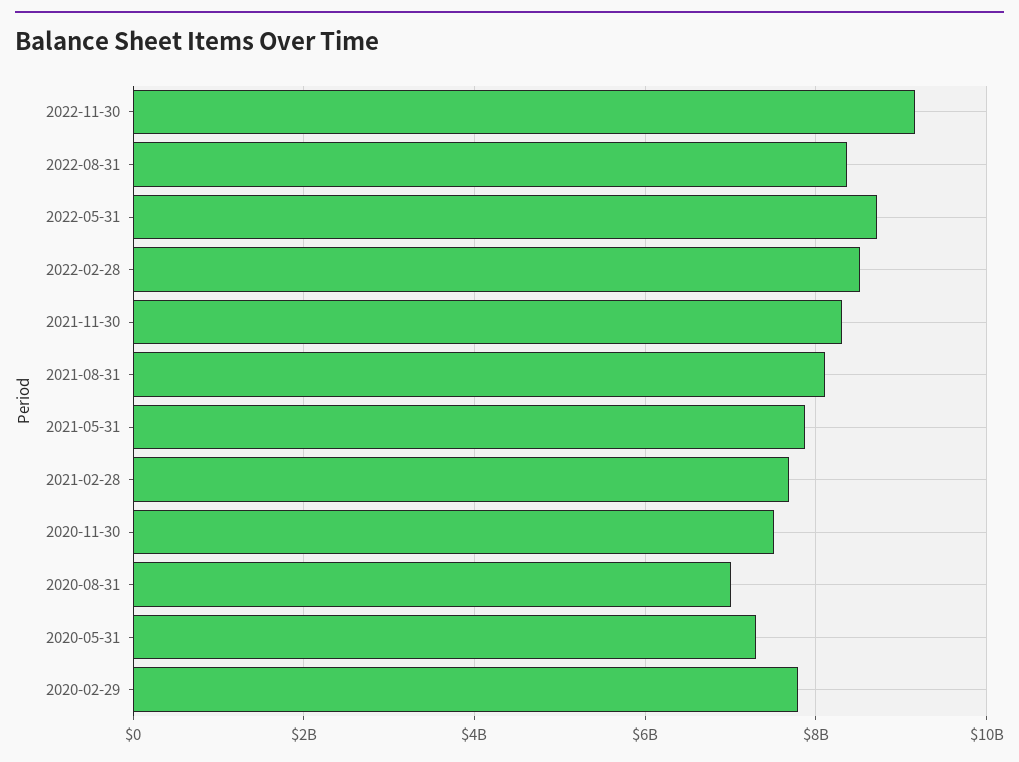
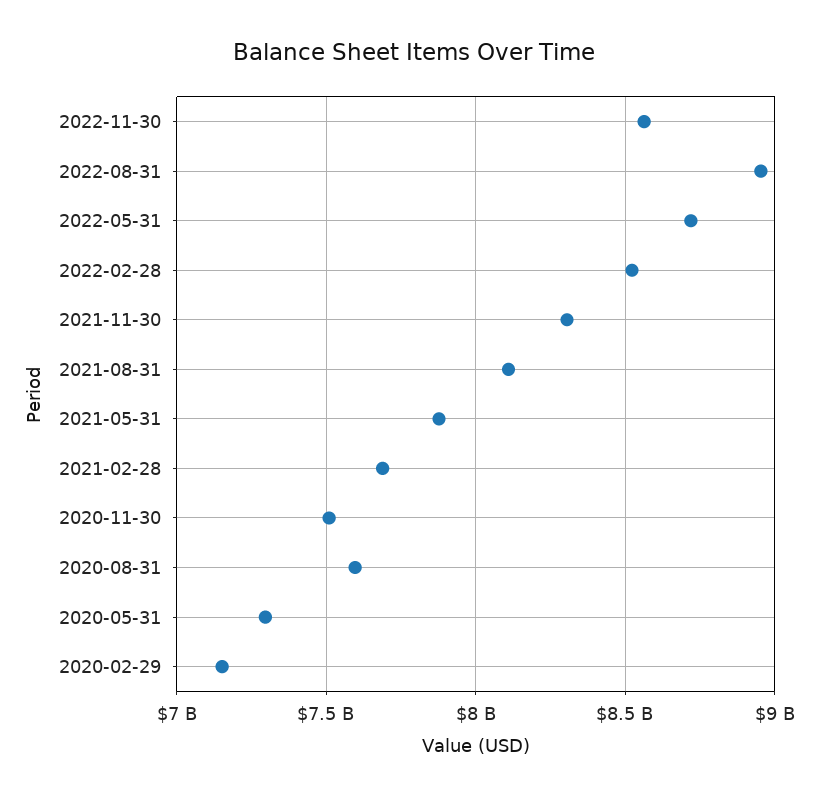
2022-11-30: 9200000000 -> 8550000000
2022-08-31: 8400000000 -> 8950000000
2020-08-31: 7000000000 -> 7600000000
2020-02-29: 7800000000 -> 7150000000

